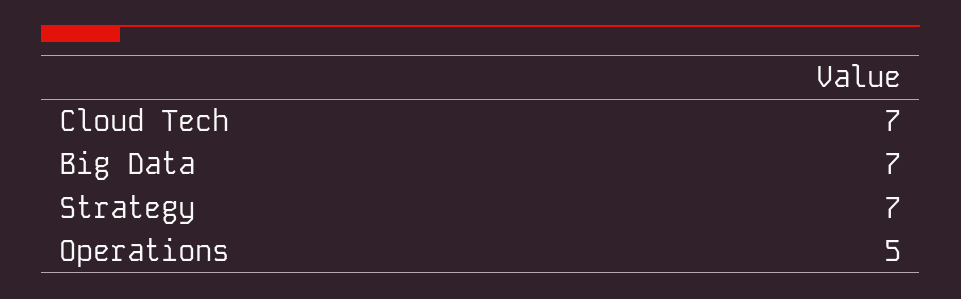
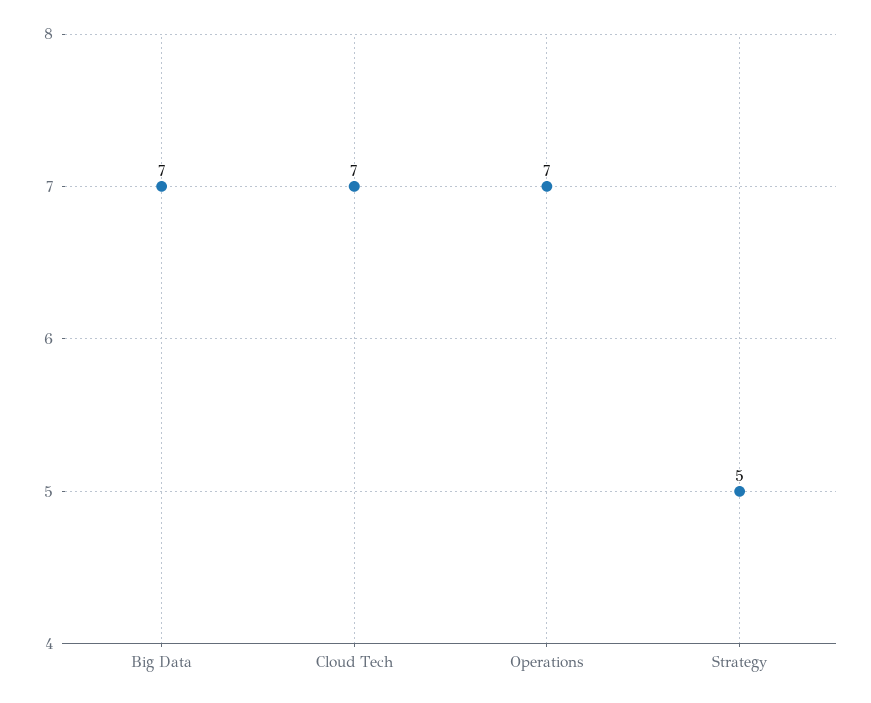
Strategy: 7 -> 5
Operations: 5 -> 7

